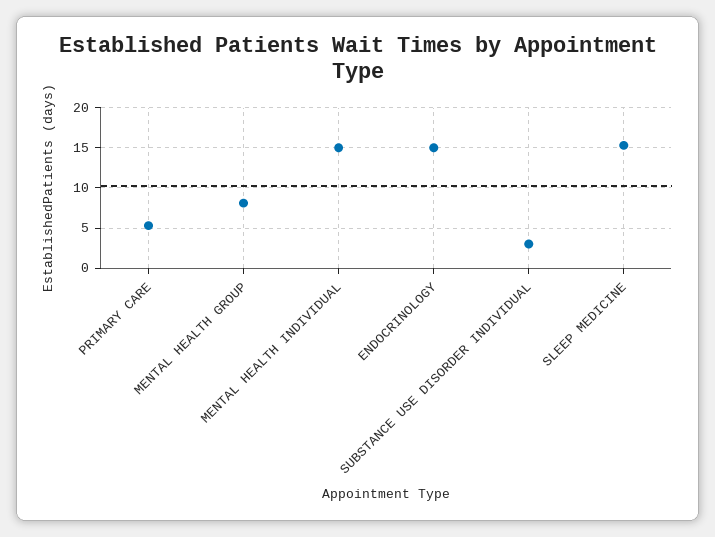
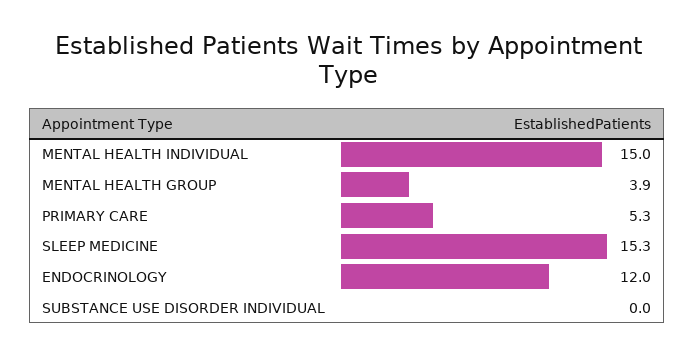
MENTAL HEALTH GROUP: 8 -> 3.9
ENDOCRINOLOGY: 15 -> 12
SUBSTANCE USE DISORDER INDIVIDUAL: 3 -> 0

